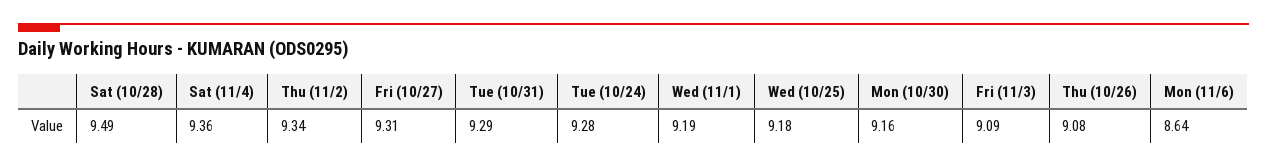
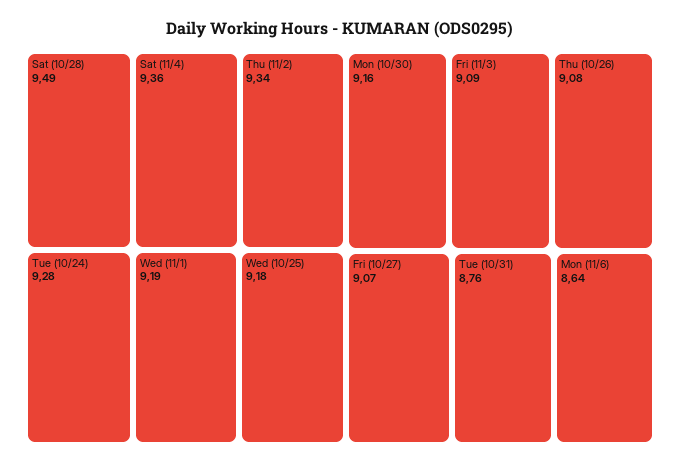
Fri (10/27): 9.31 -> 9.07
Tue (10/31): 9.29 -> 8.76

